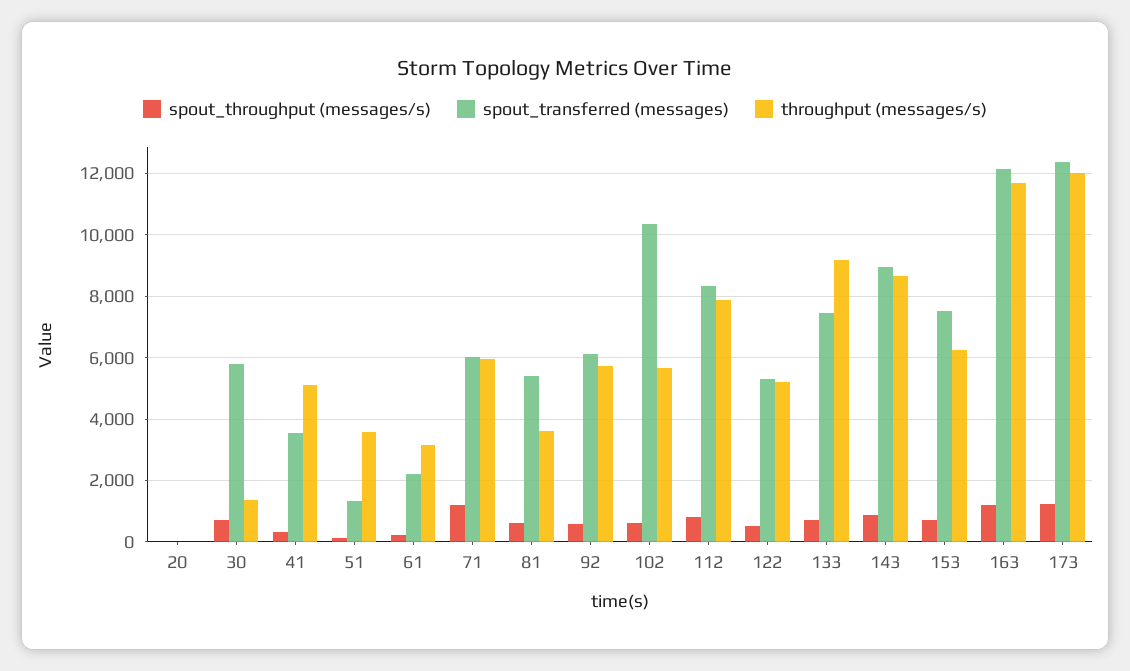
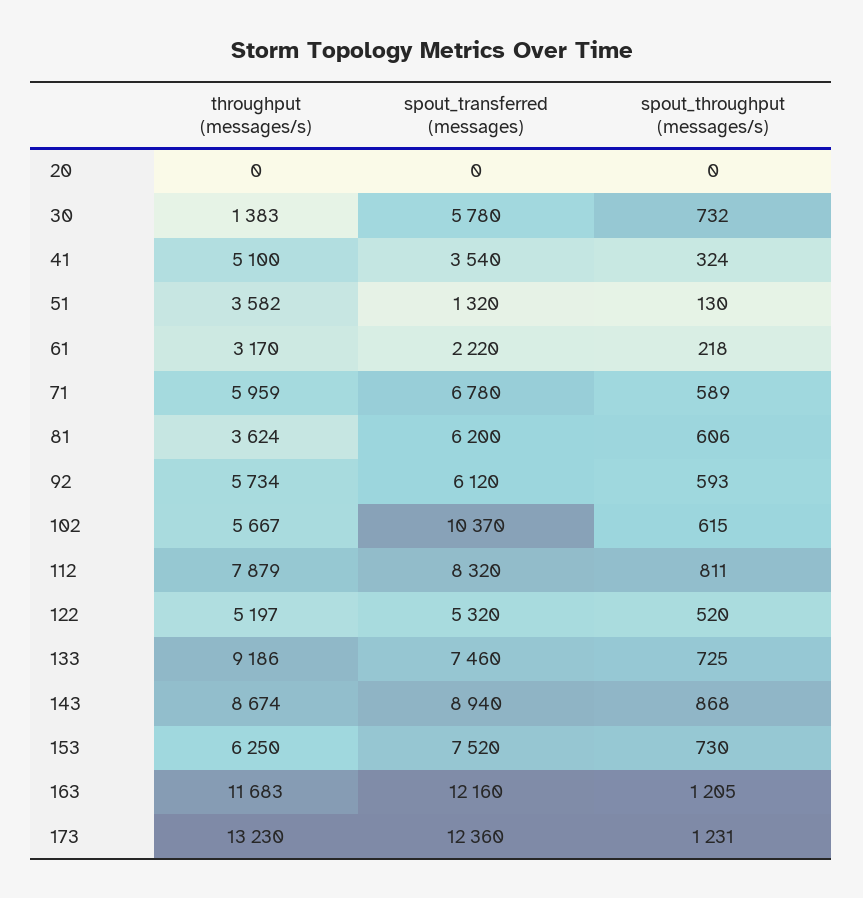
spout_throughput (messages/s), 71: 1200 -> 589
spout_transferred (messages), 71: 6000 -> 6780
spout_transferred (messages), 81: 5400 -> 6200
throughput (messages/s), 173: 12000 -> 13230

